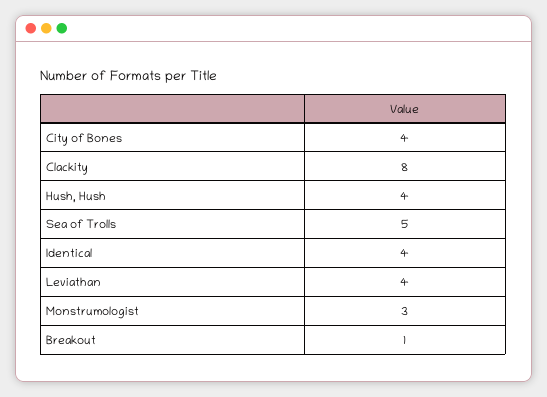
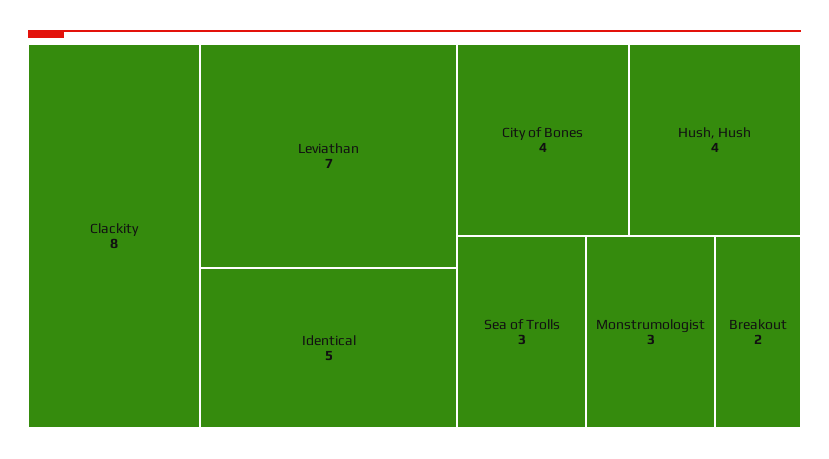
Sea of Trolls: 5 -> 3
Identical: 4 -> 5
Leviathan: 4 -> 7
Breakout: 1 -> 2

